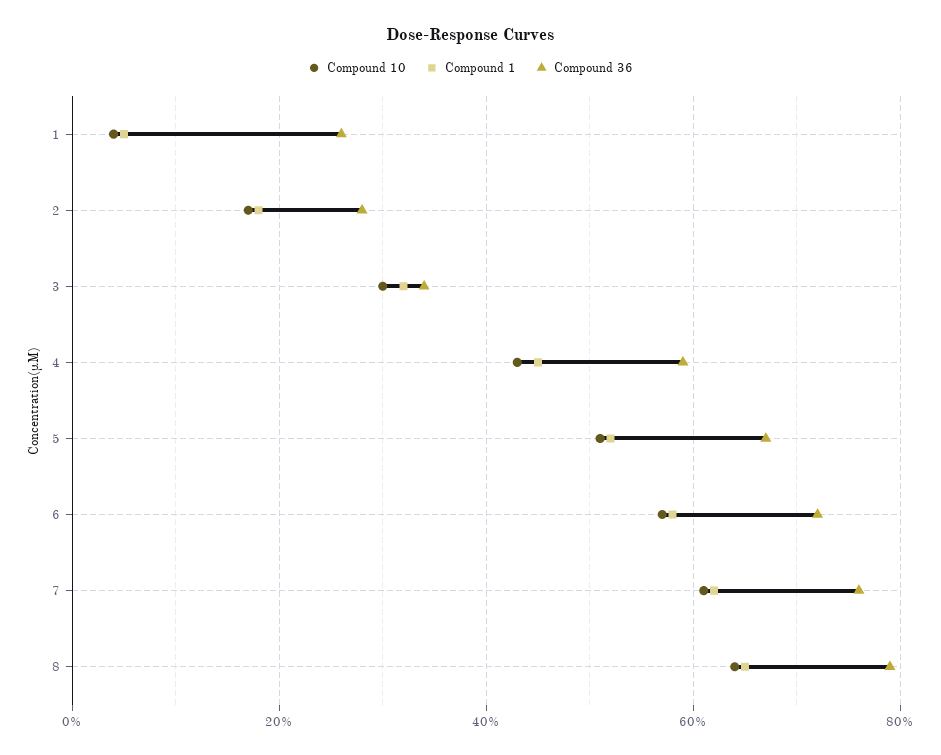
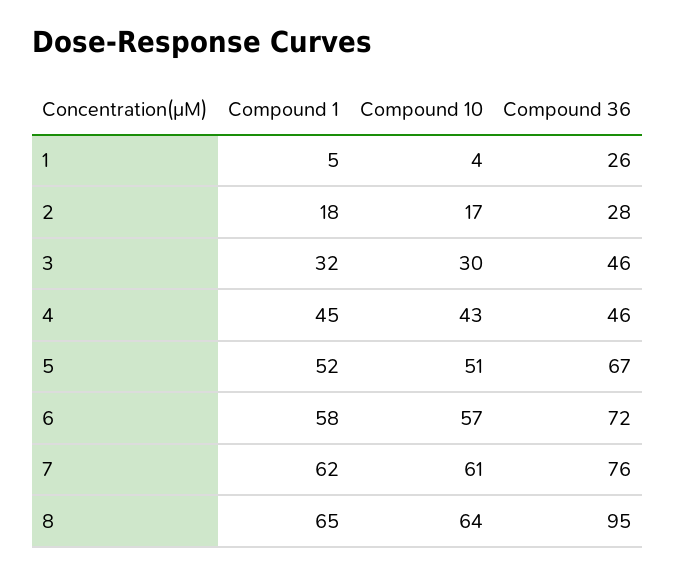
Compound 36, 3: 35 -> 46
Compound 36, 4: 60 -> 46
Compound 36, 8: 80 -> 95

